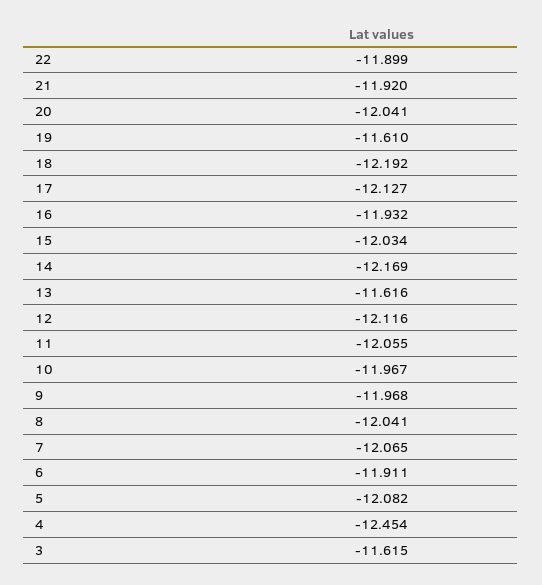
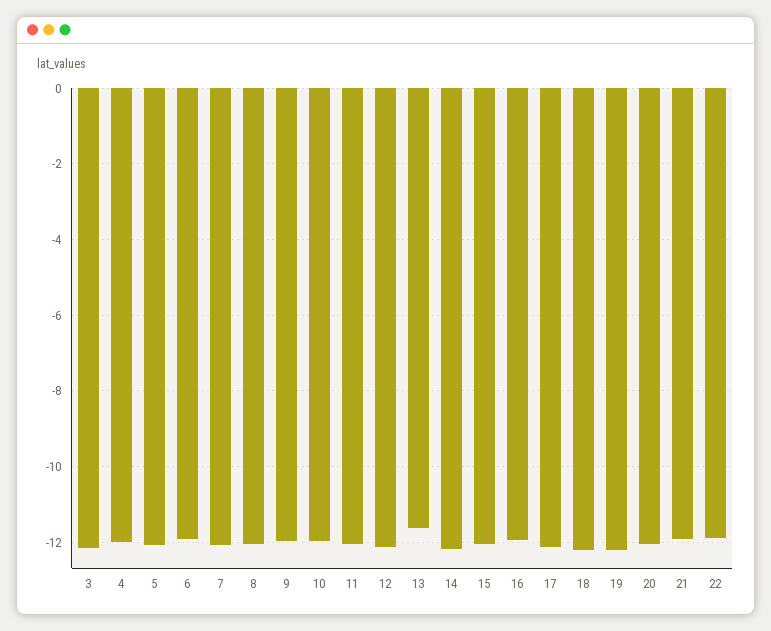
19: -11.61 -> -12.2
4: -12.454 -> -12
3: -11.615 -> -12.2

